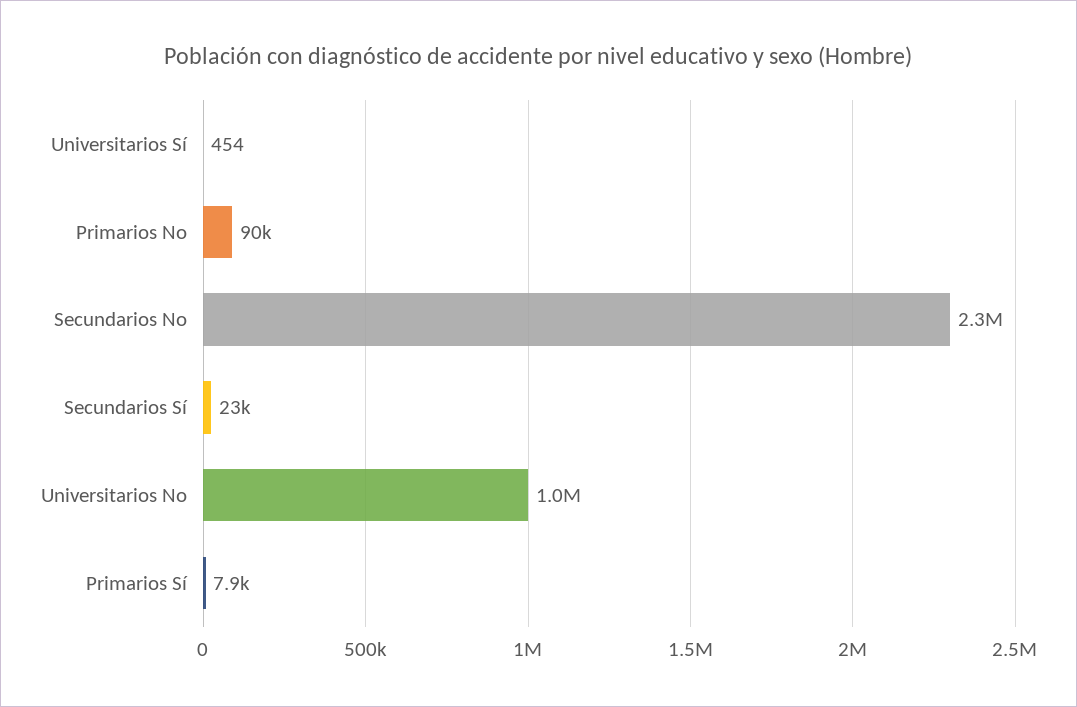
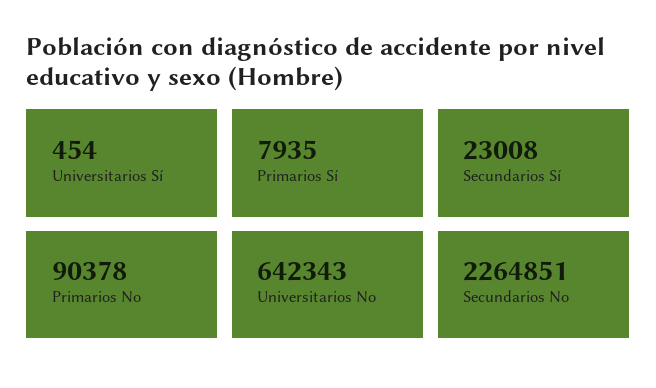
Universitarios No: 1000000 -> 642343

